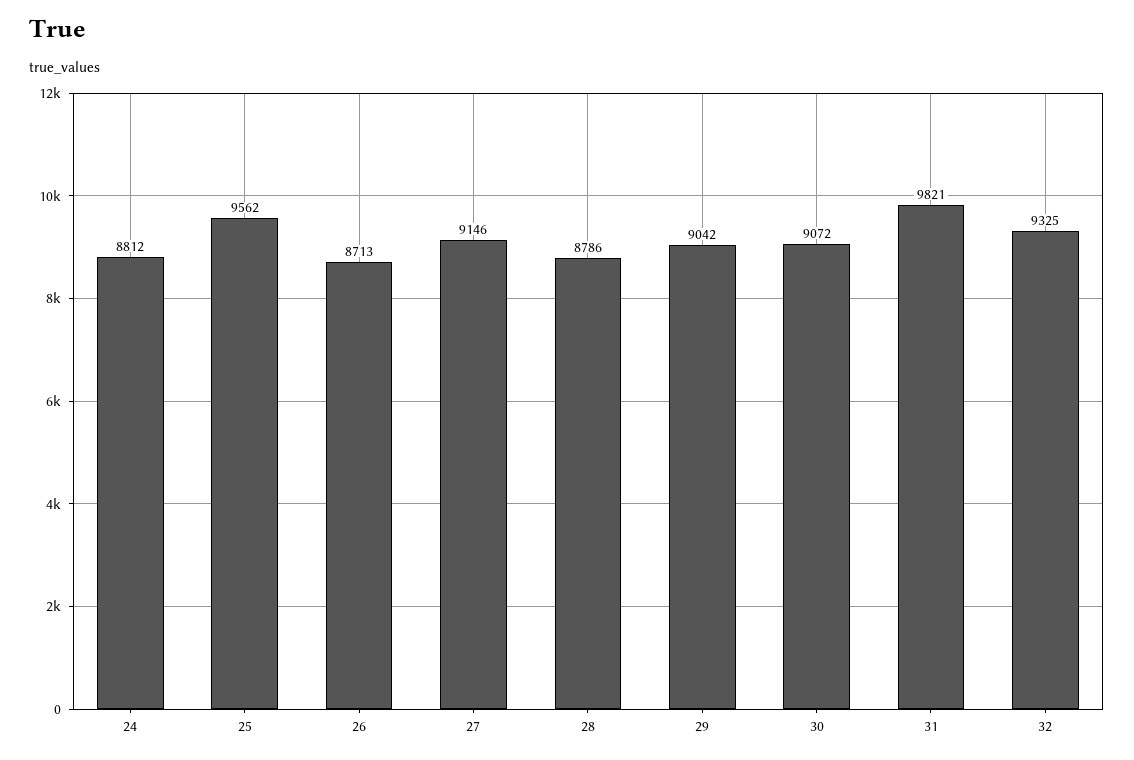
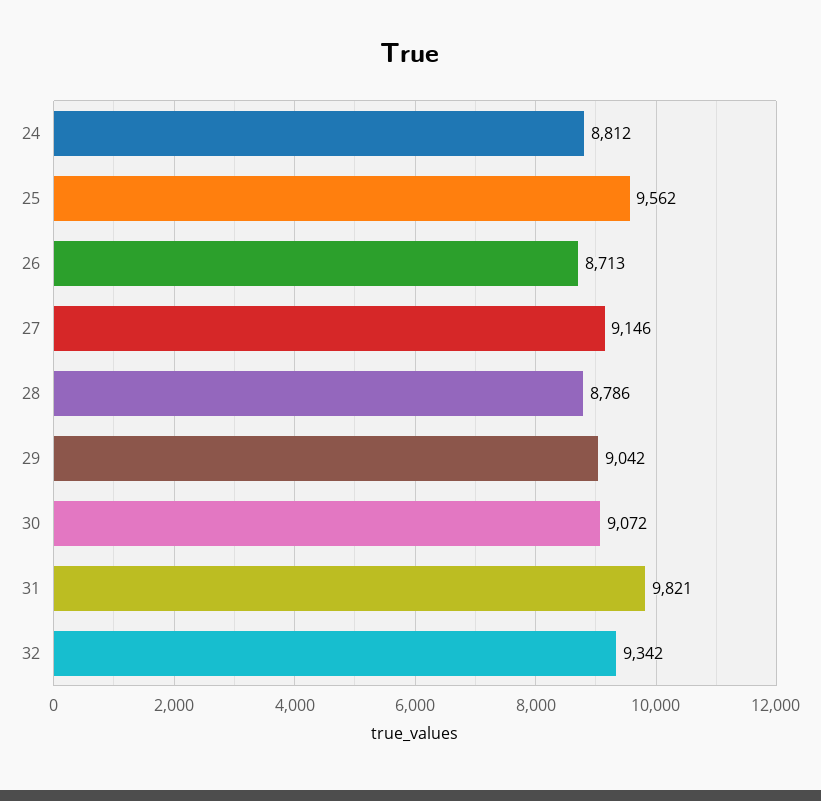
32: 9325 -> 9342

